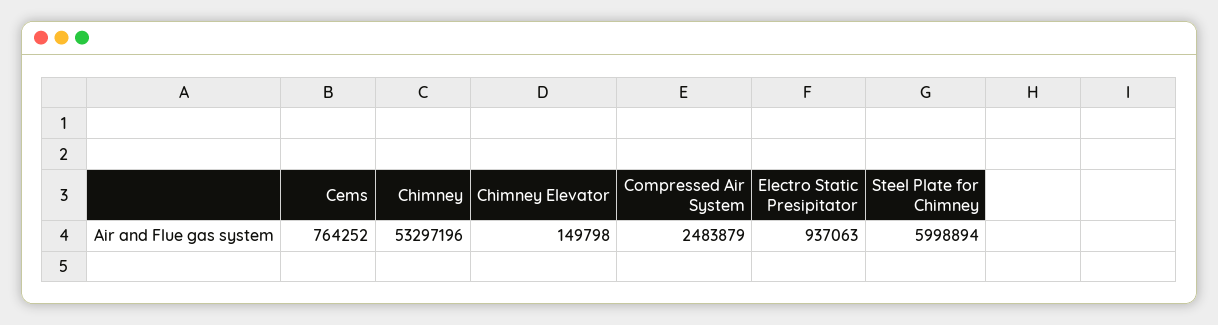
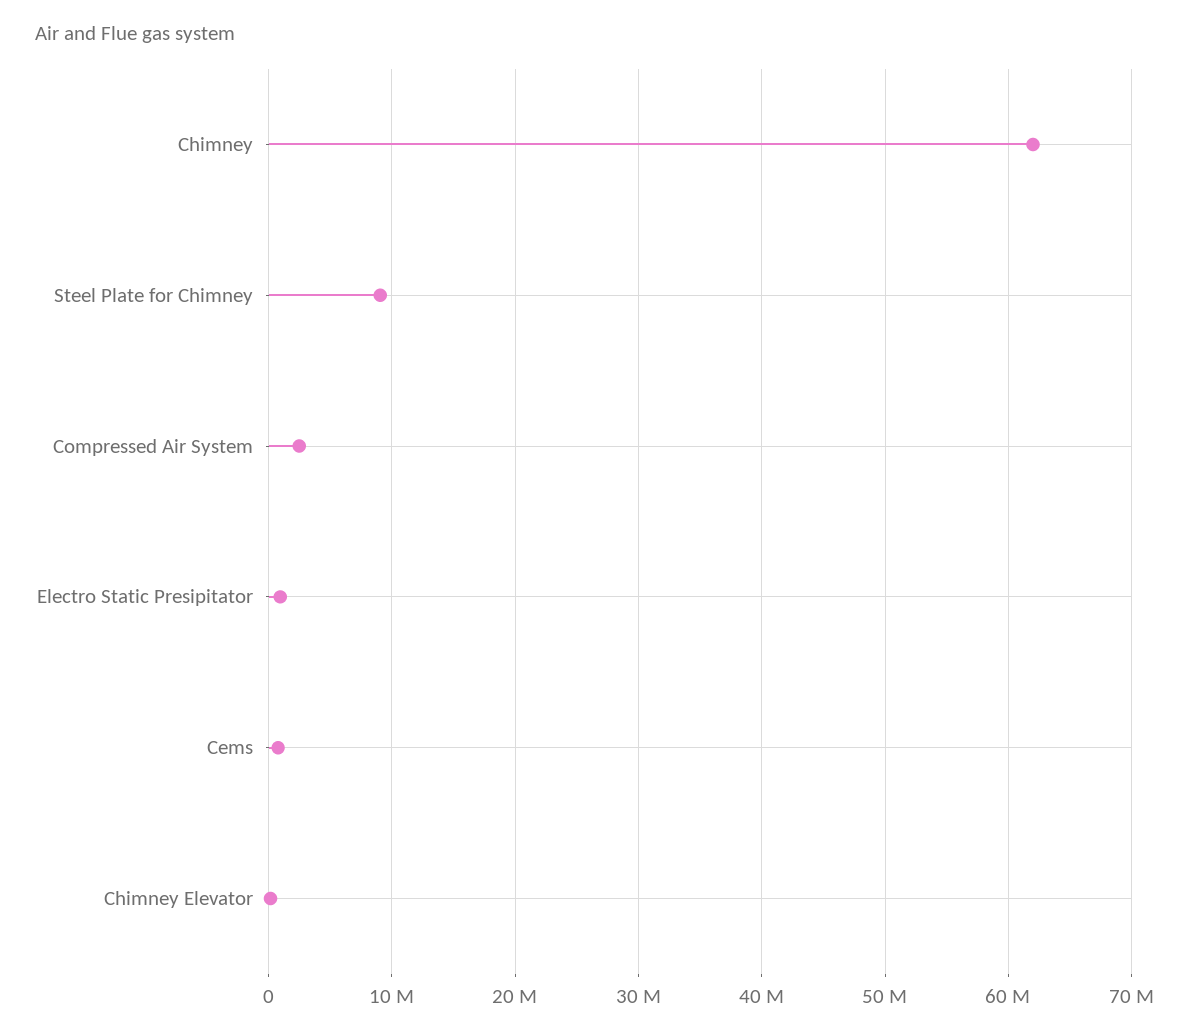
Chimney: 53297196 -> 62000000
Steel Plate for Chimney: 5998894 -> 9000000

